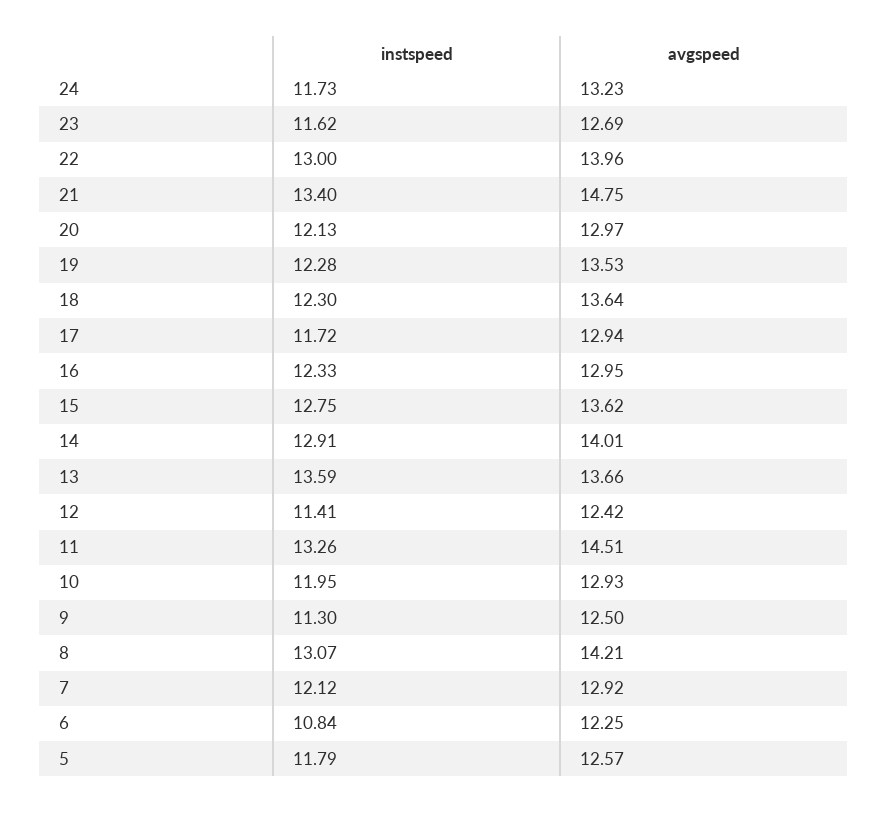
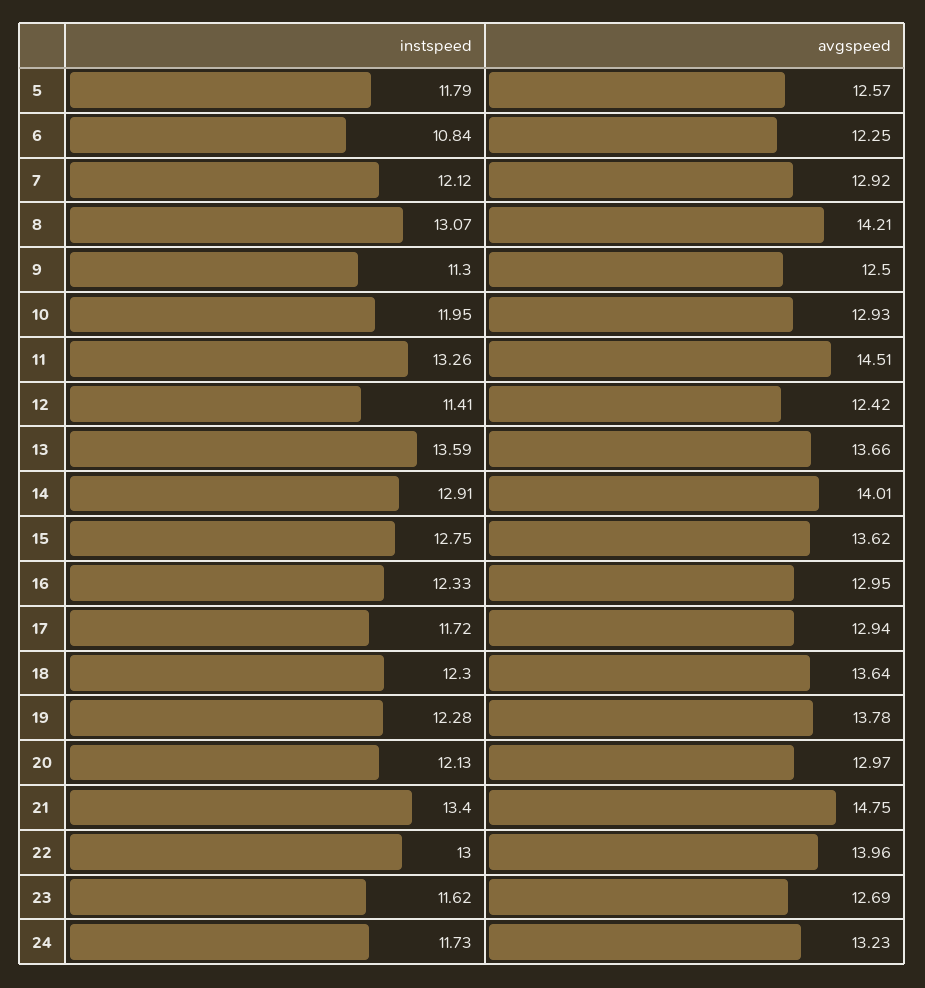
avgspeed, 19: 13.53 -> 13.78

